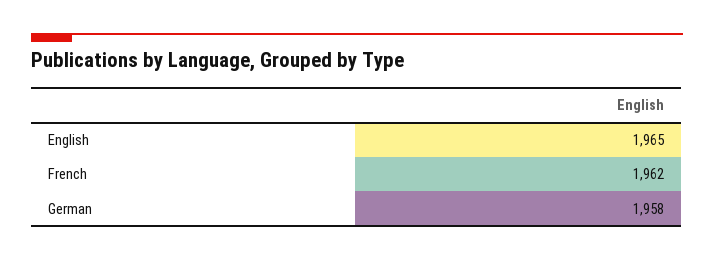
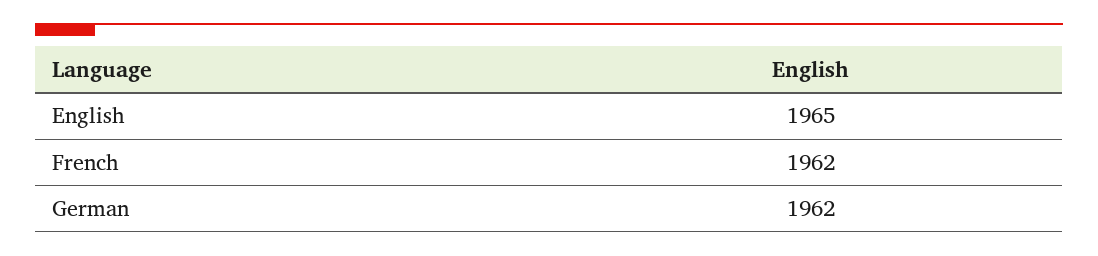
German: 1958 -> 1962

